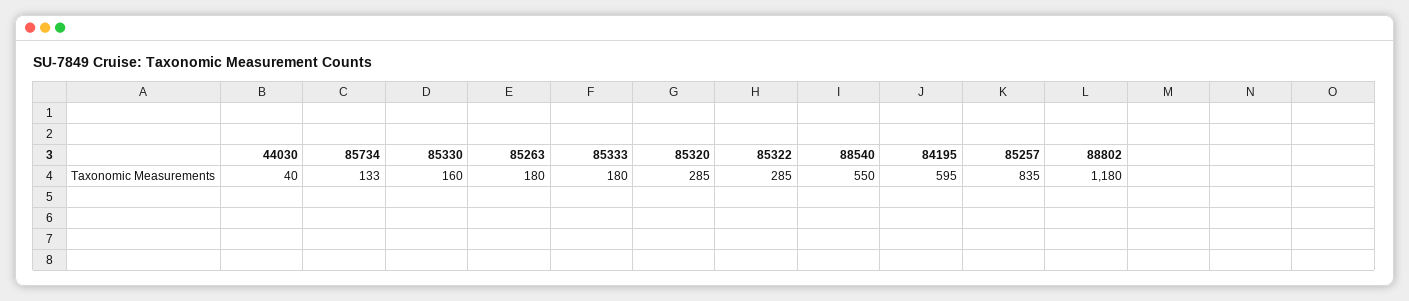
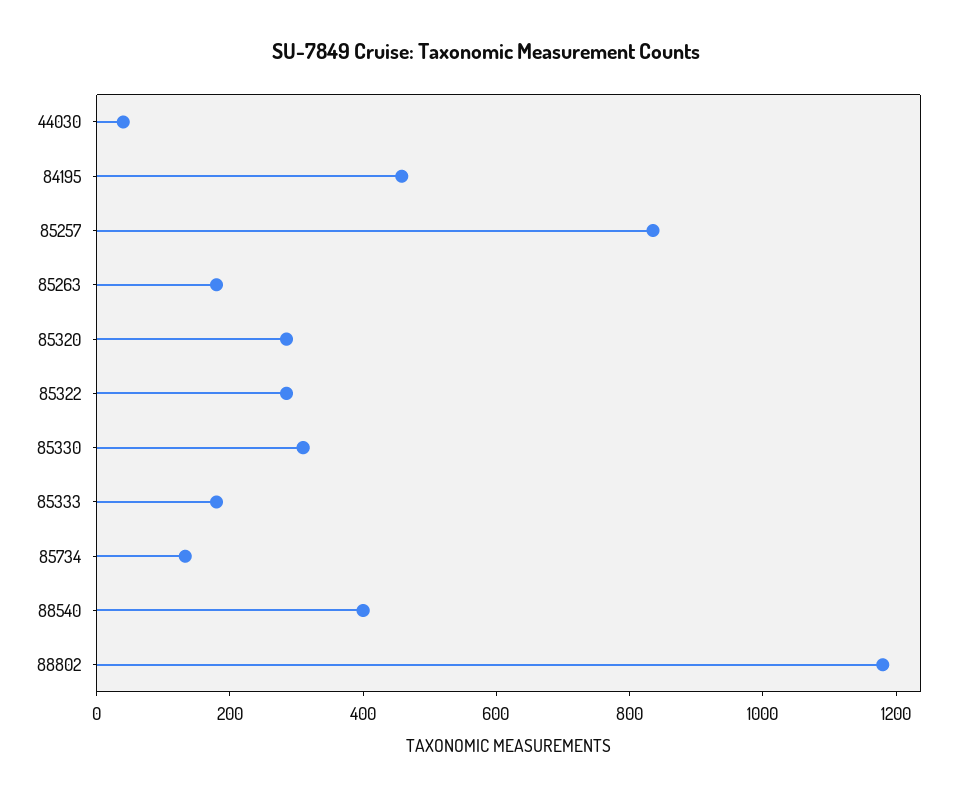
85330: 160 -> 300
88540: 550 -> 400
84195: 595 -> 450

